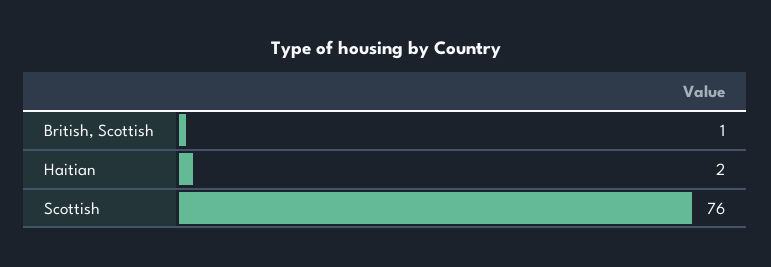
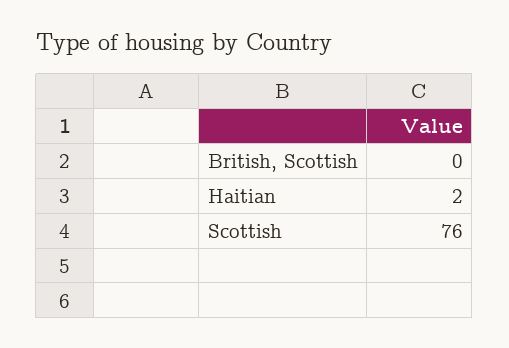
British, Scottish: 1 -> 0

